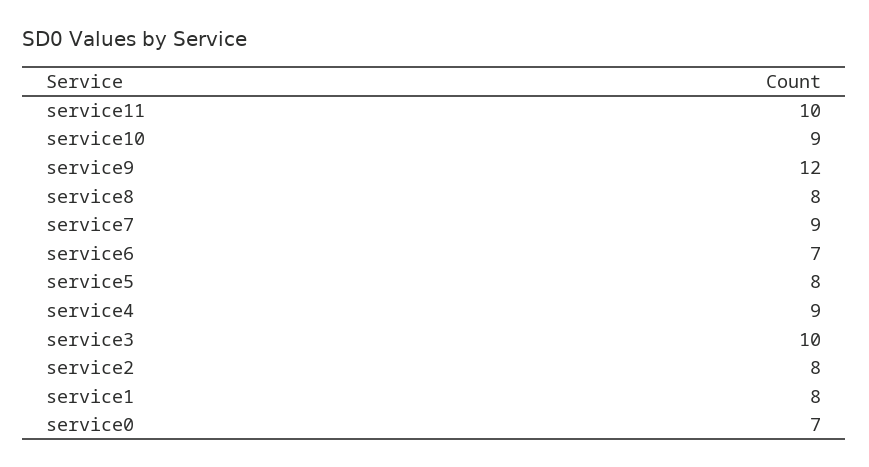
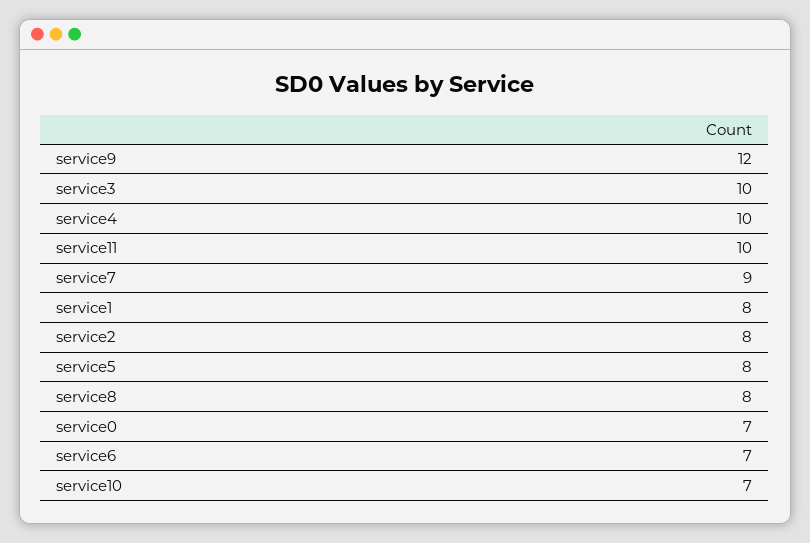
service10: 9 -> 7
service4: 9 -> 10

